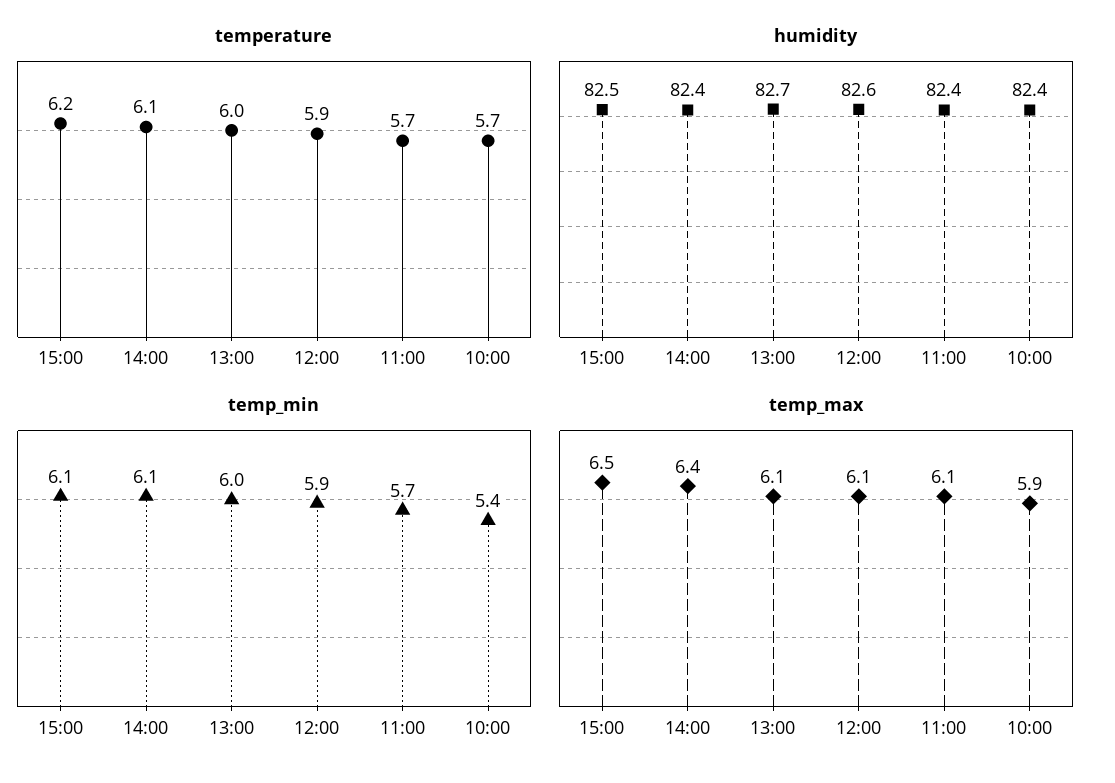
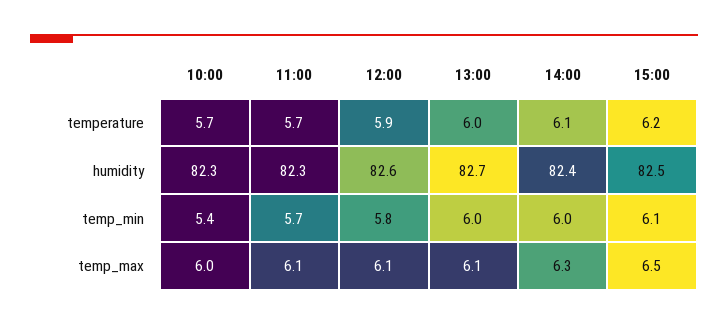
humidity, 11:00: 82.4 -> 82.3
humidity, 10:00: 82.4 -> 82.3
temp_min, 14:00: 6.1 -> 6
temp_min, 12:00: 5.9 -> 5.8
temp_max, 14:00: 6.4 -> 6.3
temp_max, 10:00: 5.9 -> 6

